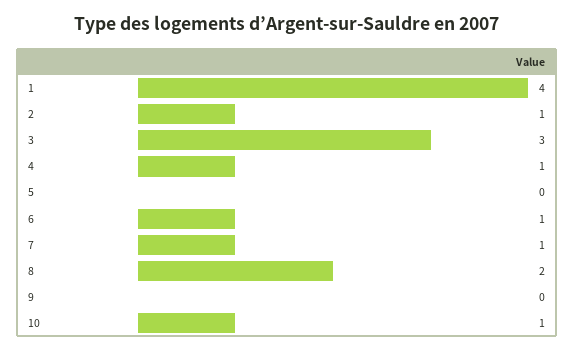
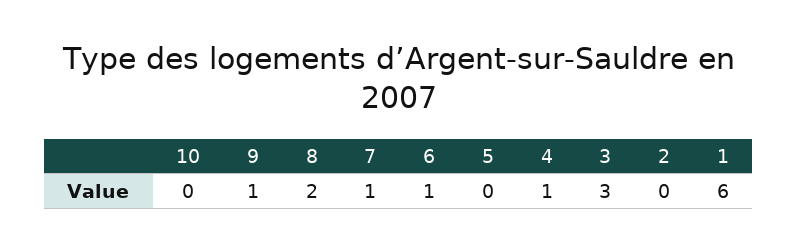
1: 4 -> 6
2: 1 -> 0
9: 0 -> 1
10: 1 -> 0

